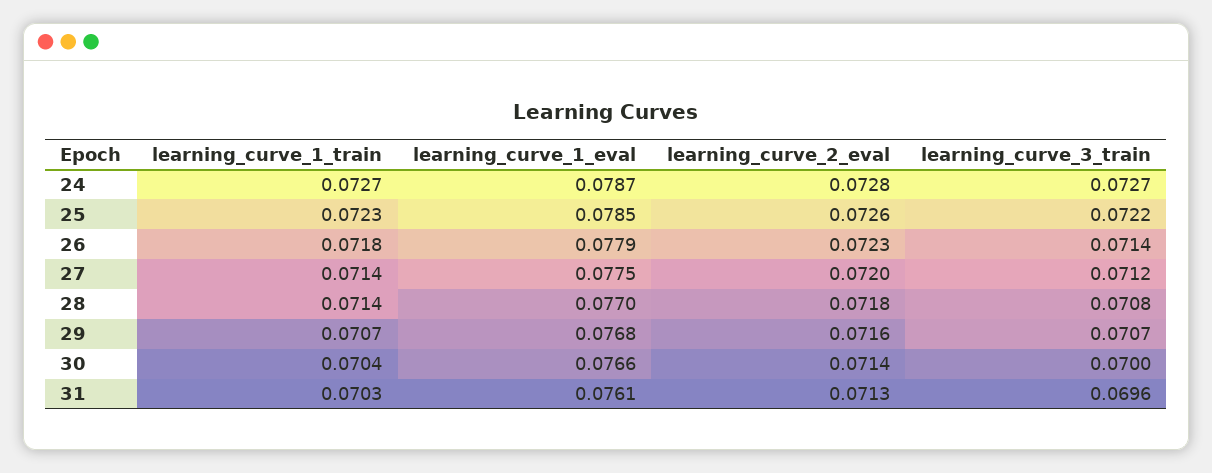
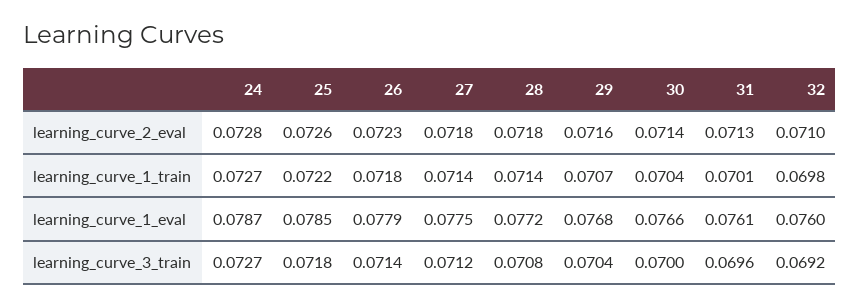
learning_curve_1_train, 25: 0.0723 -> 0.0722
learning_curve_3_train, 25: 0.0722 -> 0.0718
learning_curve_2_eval, 27: 0.072 -> 0.0718
learning_curve_1_eval, 28: 0.077 -> 0.0772
learning_curve_3_train, 29: 0.0707 -> 0.0704
learning_curve_1_train, 31: 0.0703 -> 0.0701
learning_curve_2_eval, 32: none -> 0.071
learning_curve_1_train, 32: none -> 0.0698
learning_curve_1_eval, 32: none -> 0.076
learning_curve_3_train, 32: none -> 0.0692

